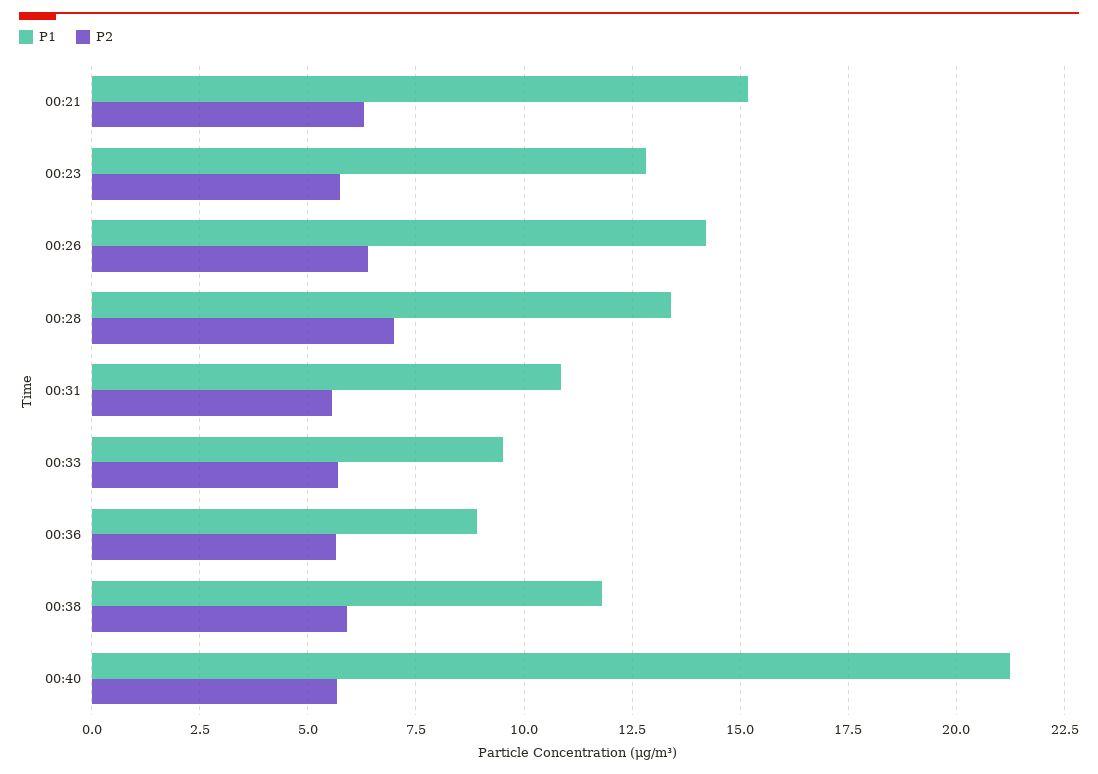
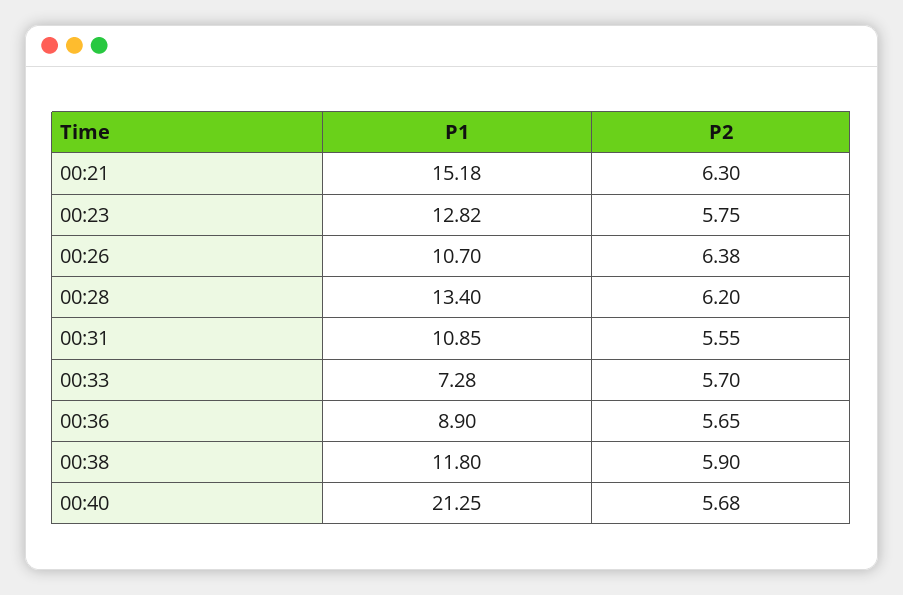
P1, 00:26: 14.25 -> 10.7
P2, 00:28: 7 -> 6.2
P1, 00:33: 9.5 -> 7.28

